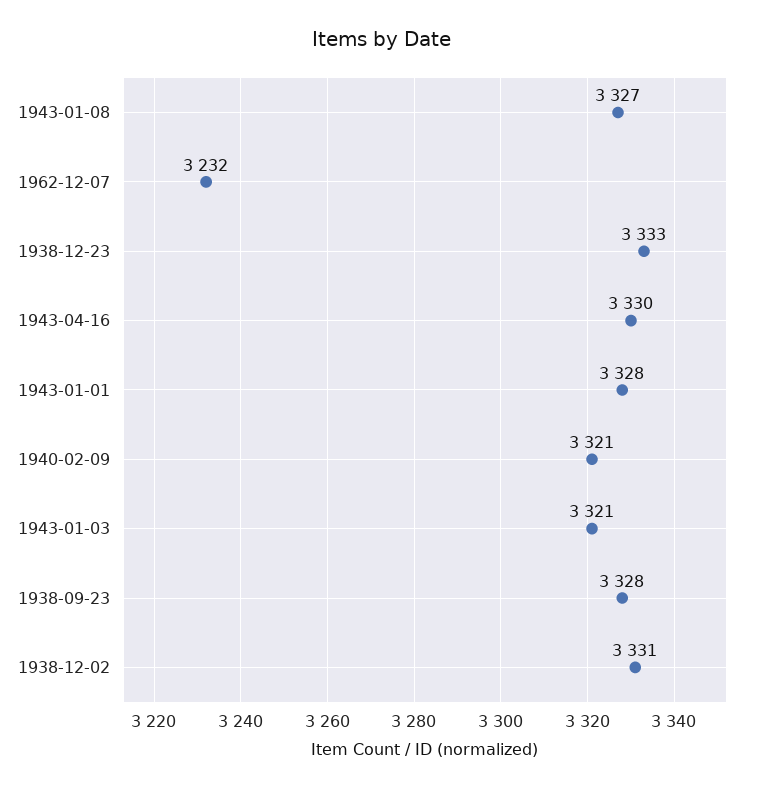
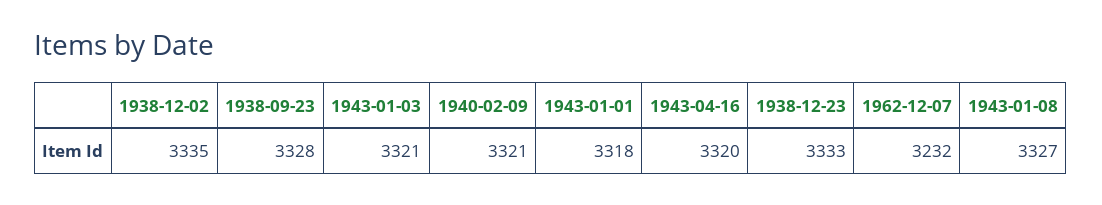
1943-04-16: 3330 -> 3320
1943-01-01: 3328 -> 3318
1938-12-02: 3331 -> 3335

